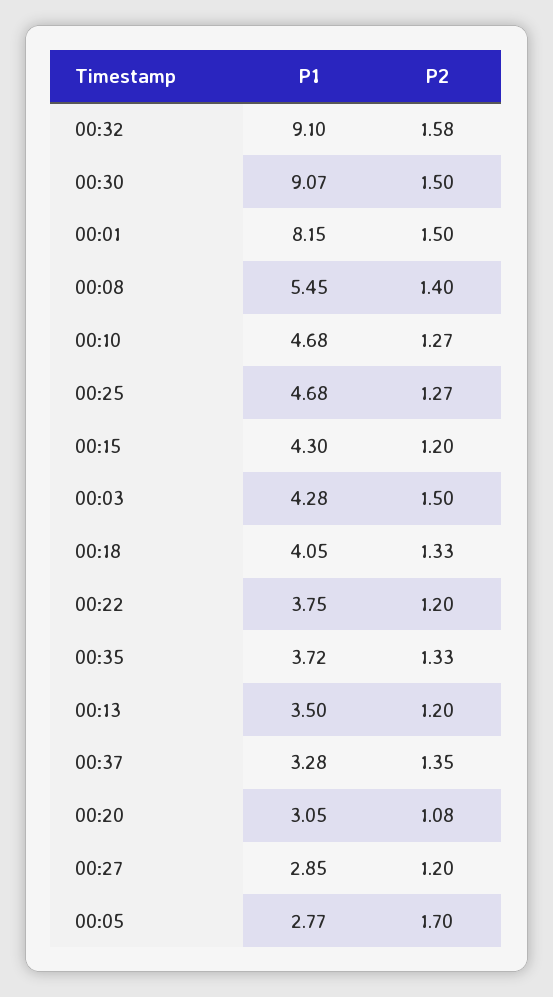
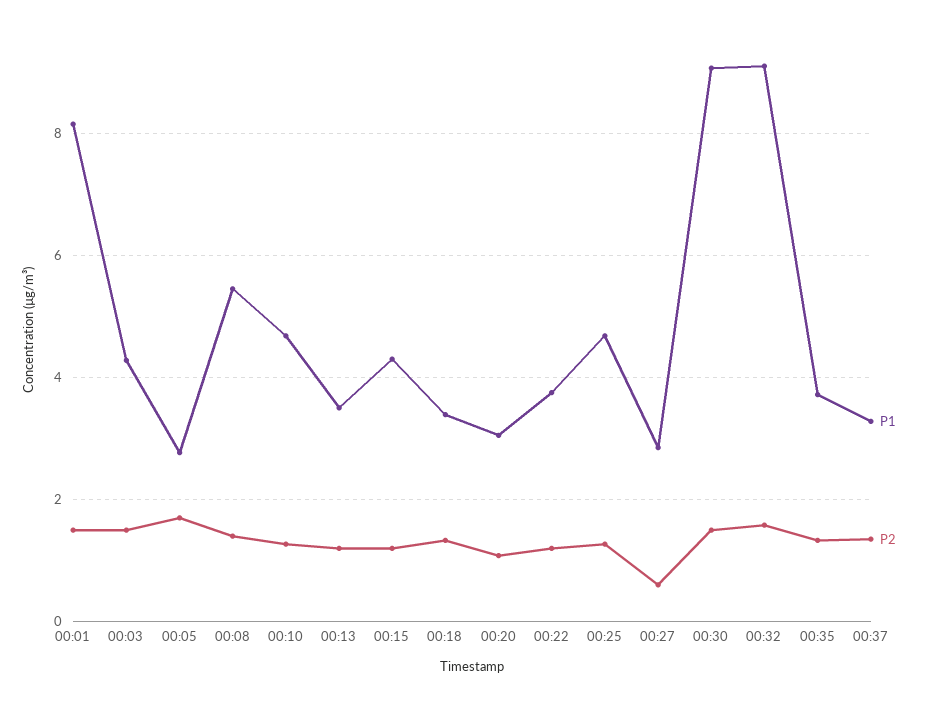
P1, 00:18: 4.05 -> 3.4
P2, 00:27: 1.2 -> 0.6

